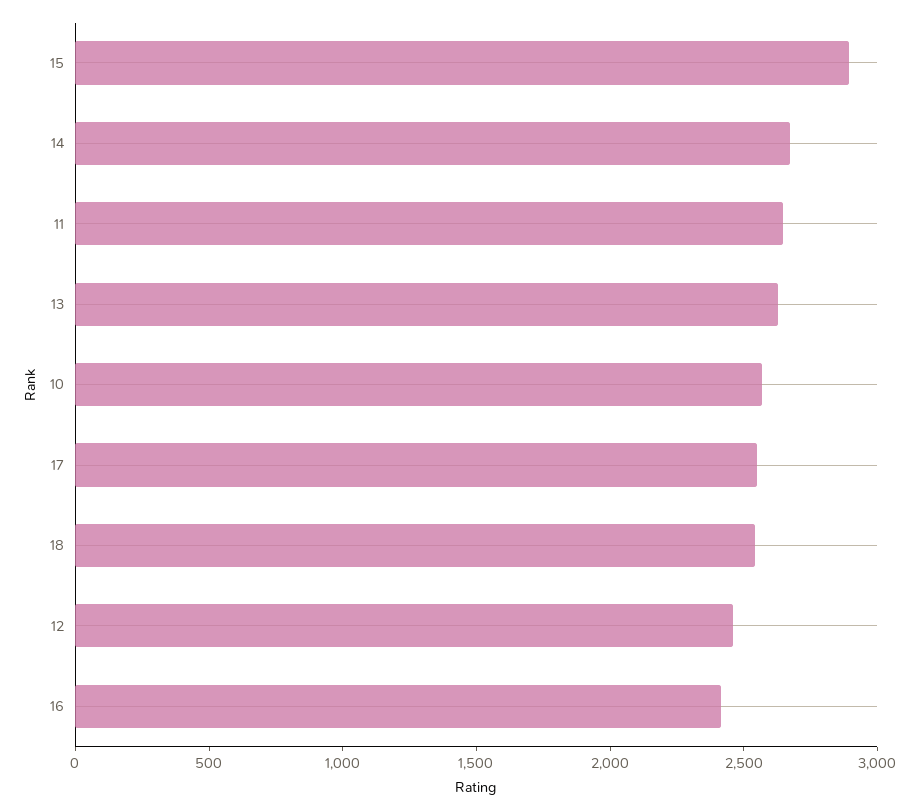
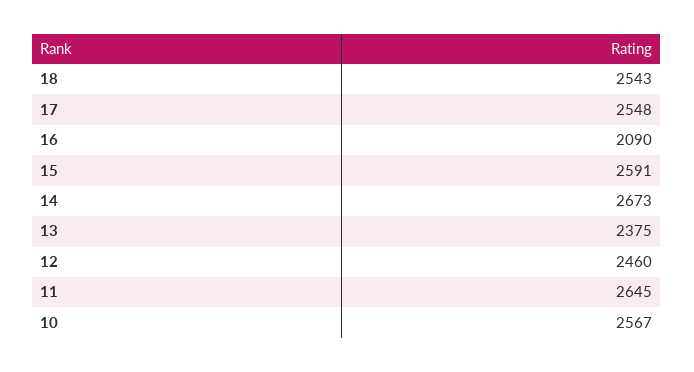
15: 2900 -> 2591
13: 2600 -> 2375
16: 2400 -> 2090

